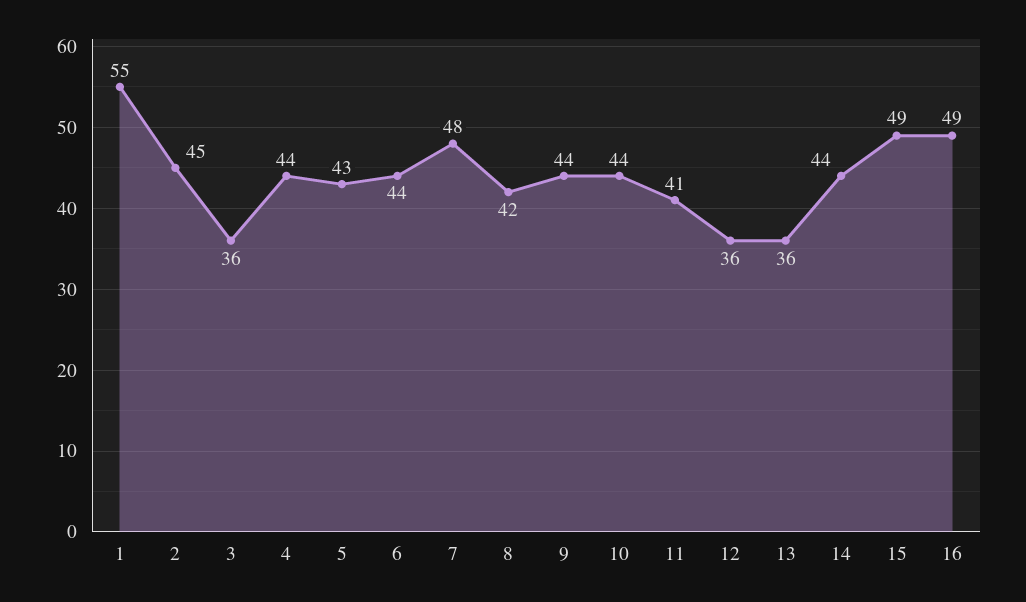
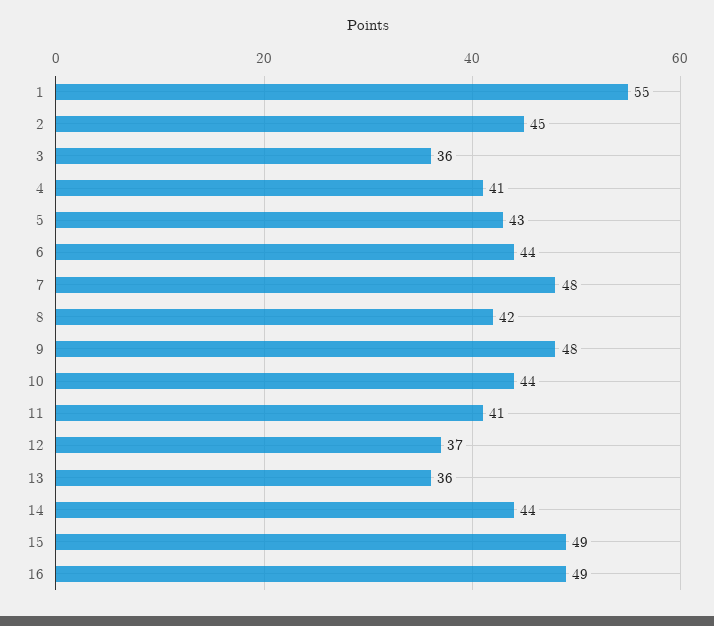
4: 44 -> 41
9: 44 -> 48
12: 36 -> 37

